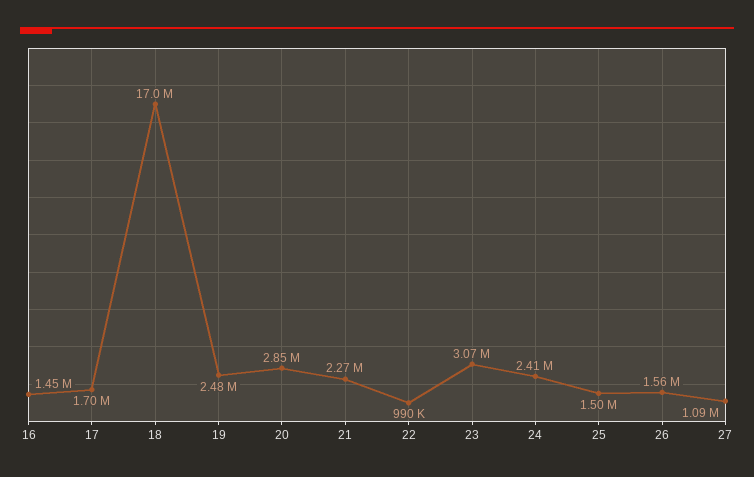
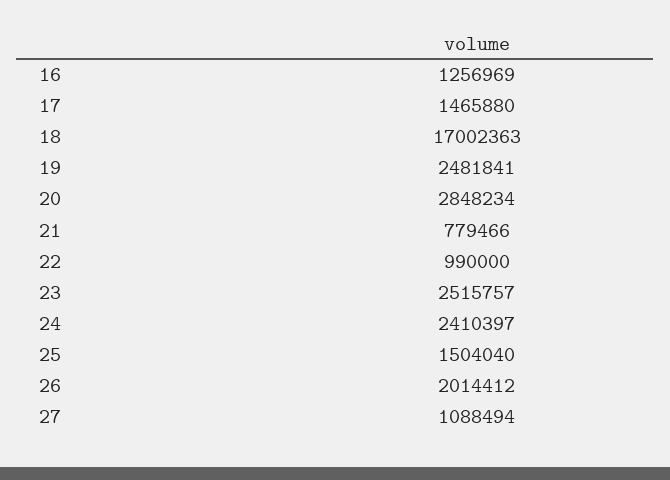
16: 1450000 -> 1256969
17: 1700000 -> 1465880
21: 2270000 -> 779466
23: 3070000 -> 2515757
26: 1560000 -> 2014412

